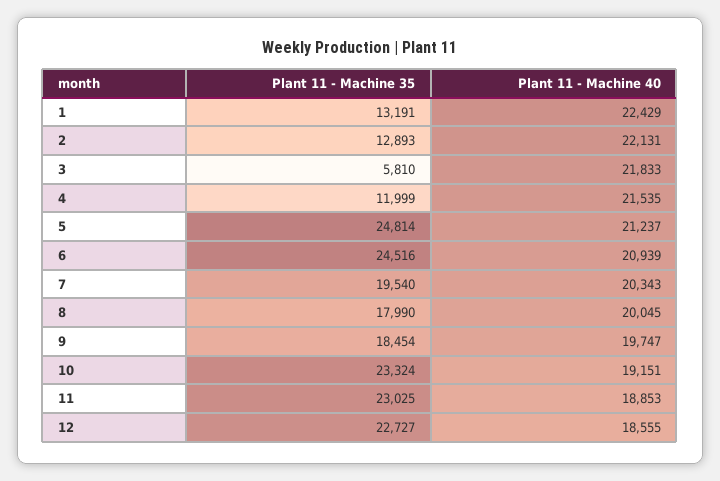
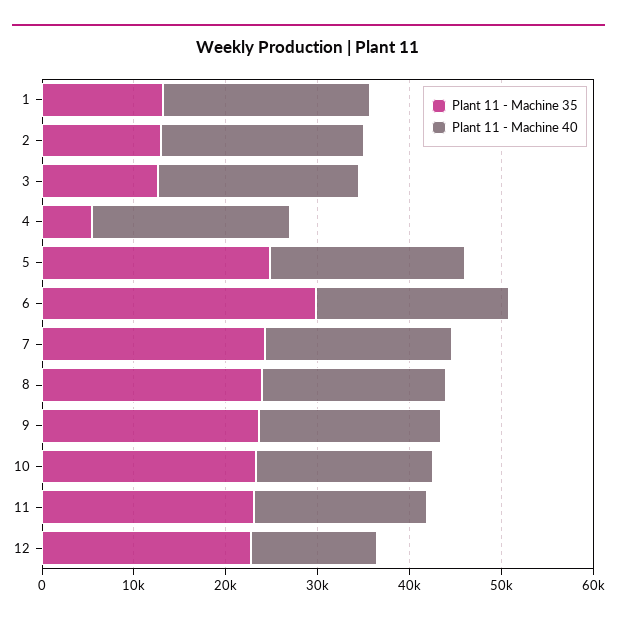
Plant 11 - Machine 35, 3: 5810 -> 12000
Plant 11 - Machine 35, 4: 11999 -> 6000
Plant 11 - Machine 35, 6: 24516 -> 30000
Plant 11 - Machine 35, 7: 19540 -> 24000
Plant 11 - Machine 35, 8: 17990 -> 24000
Plant 11 - Machine 35, 9: 18454 -> 24000
Plant 11 - Machine 40, 12: 18555 -> 14000

